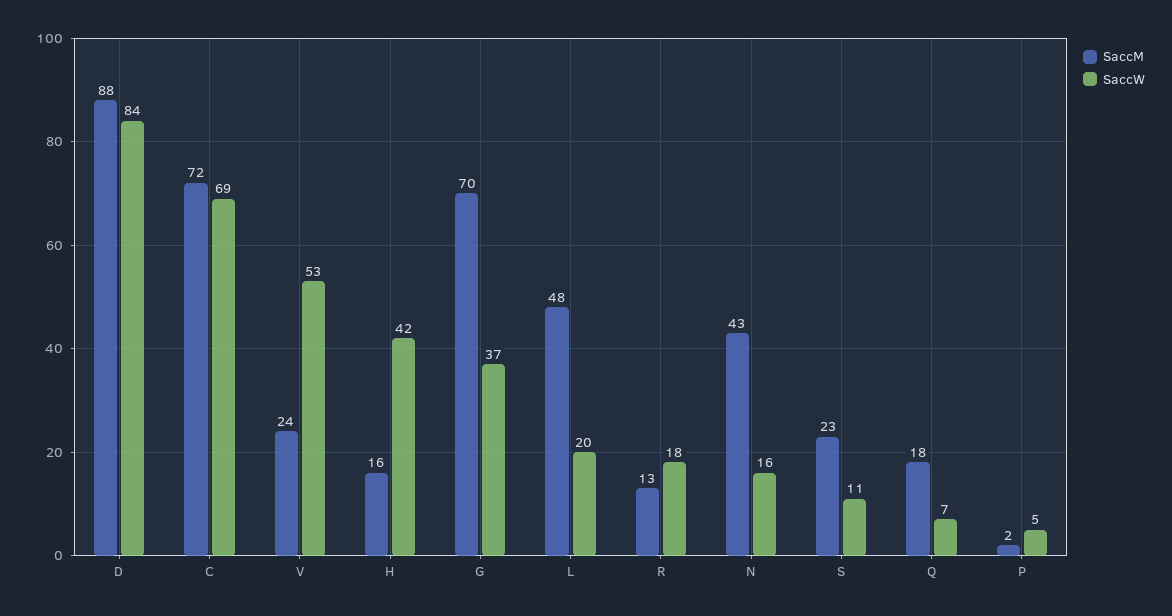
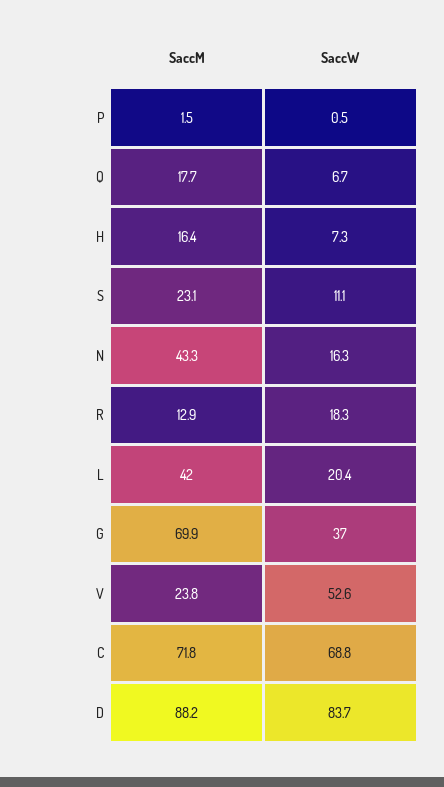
SaccW, H: 42 -> 7.3
SaccM, L: 48 -> 42
SaccW, P: 5 -> 0.5

